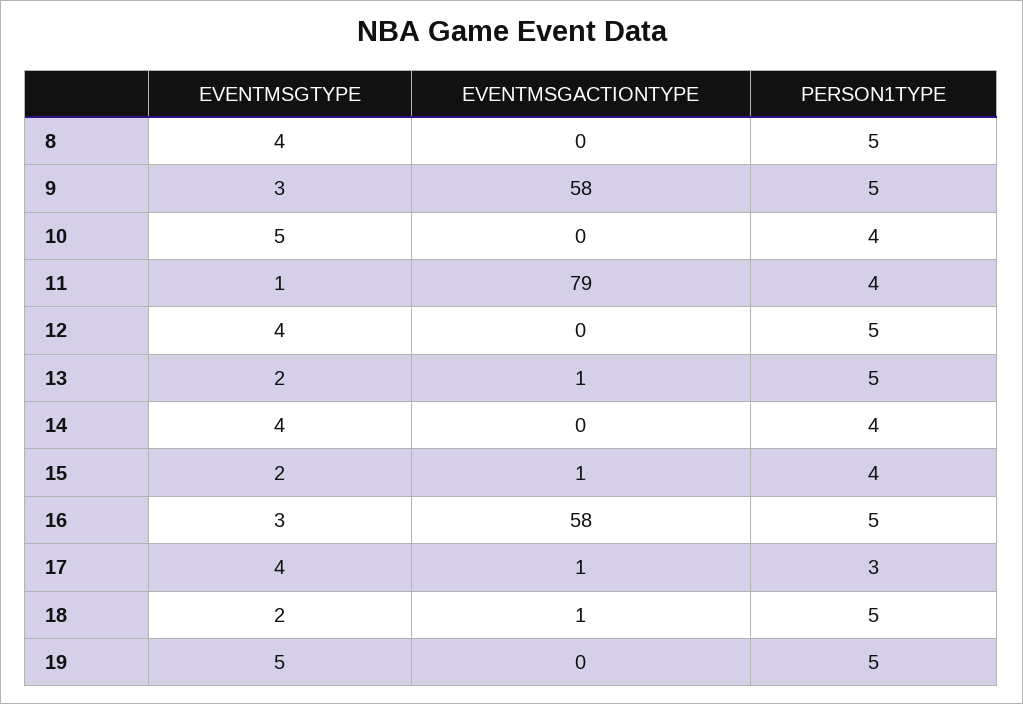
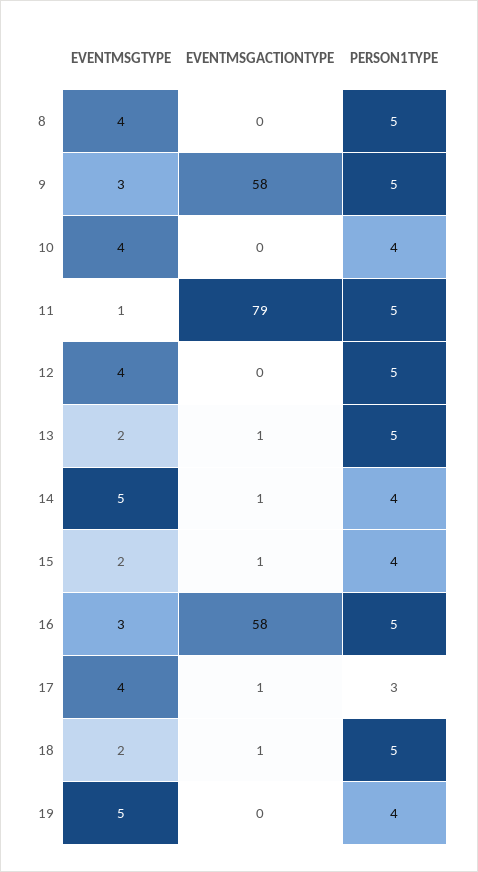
EVENTMSGTYPE, 10: 5 -> 4
PERSON1TYPE, 11: 4 -> 5
EVENTMSGTYPE, 14: 4 -> 5
EVENTMSGACTIONTYPE, 14: 0 -> 1
PERSON1TYPE, 19: 5 -> 4

